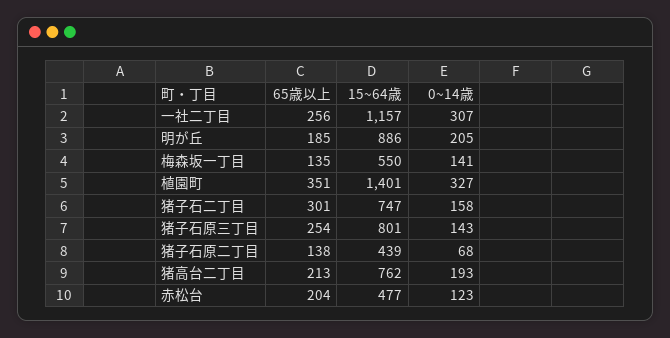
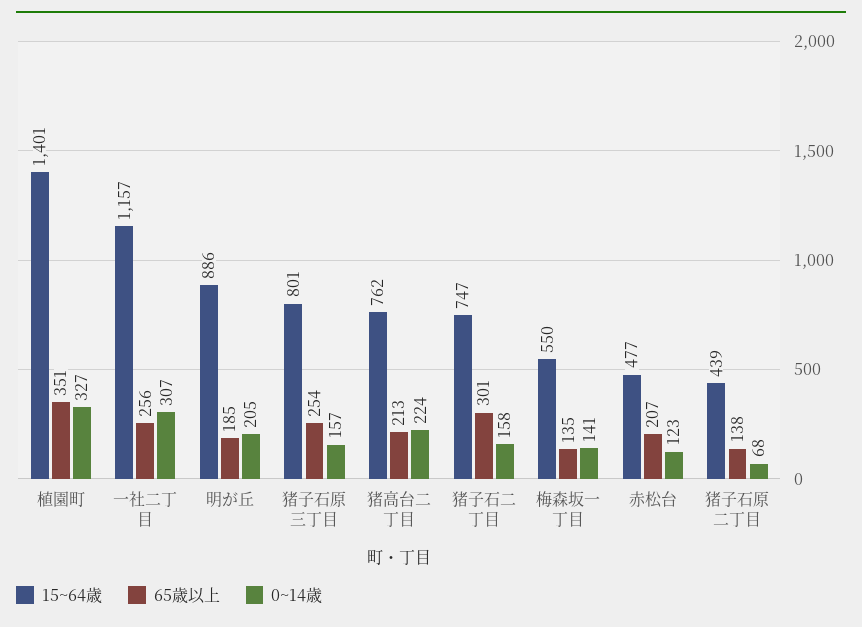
0~14歳, 猪子石原三丁目: 143 -> 157
0~14歳, 猪高台二丁目: 193 -> 224
65歳以上, 赤松台: 204 -> 207

